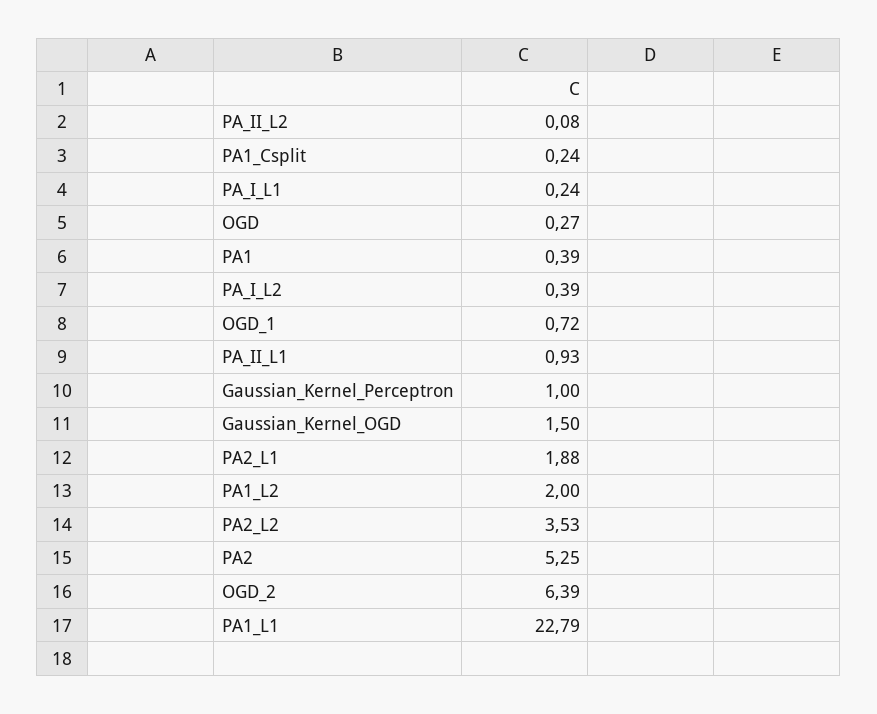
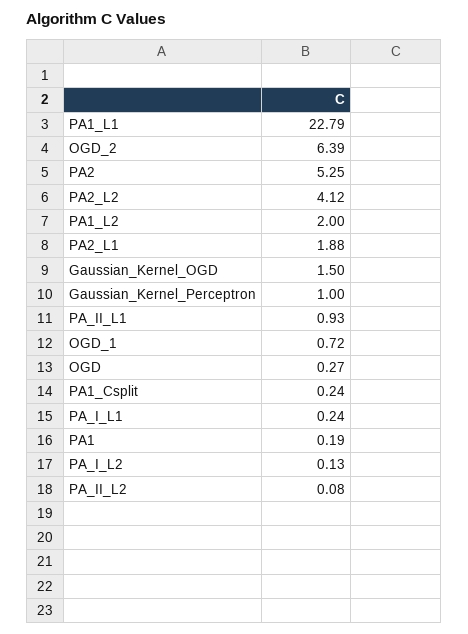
PA1: 0.39 -> 0.19
PA_I_L2: 0.39 -> 0.13
PA2_L2: 3.53 -> 4.12

